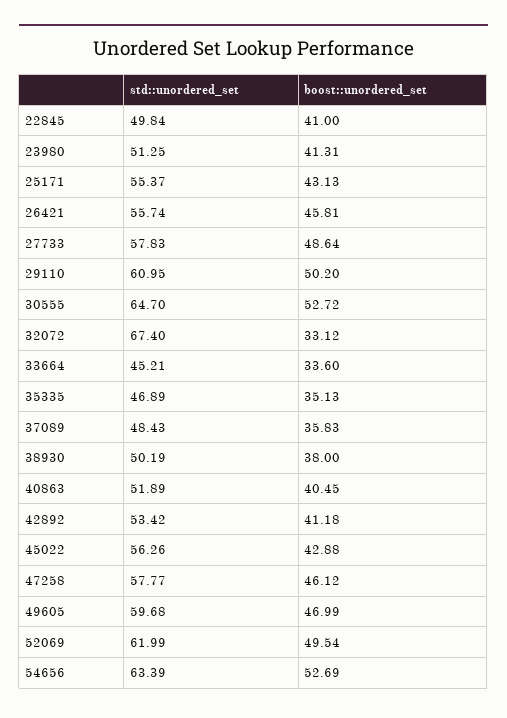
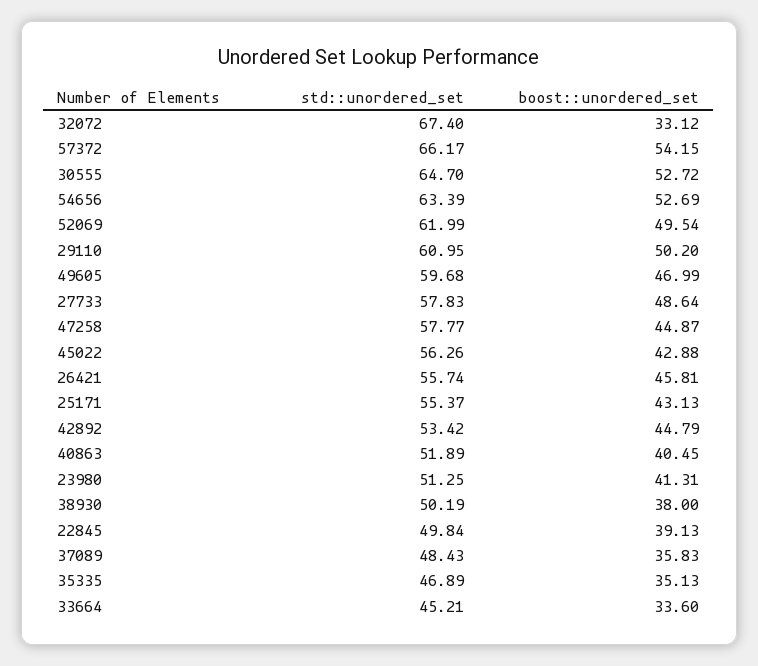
boost::unordered_set, 22845: 41 -> 39.13
boost::unordered_set, 42892: 41.18 -> 44.79
boost::unordered_set, 47258: 46.12 -> 44.87
std::unordered_set, 57372: none -> 66.17
boost::unordered_set, 57372: none -> 54.15

